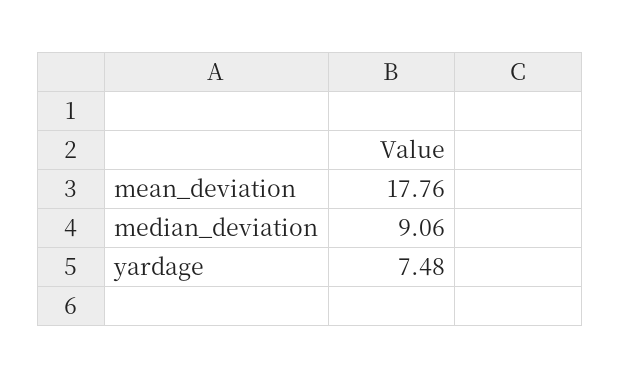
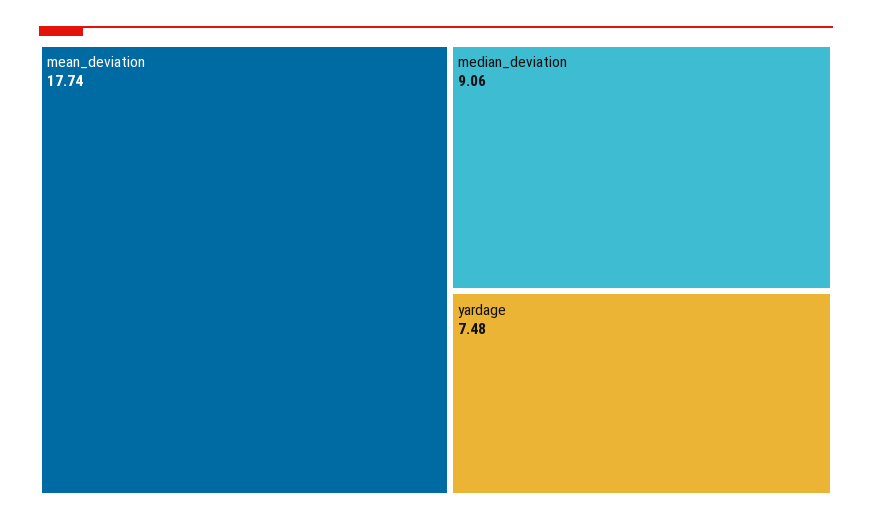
mean_deviation: 17.76 -> 17.74

